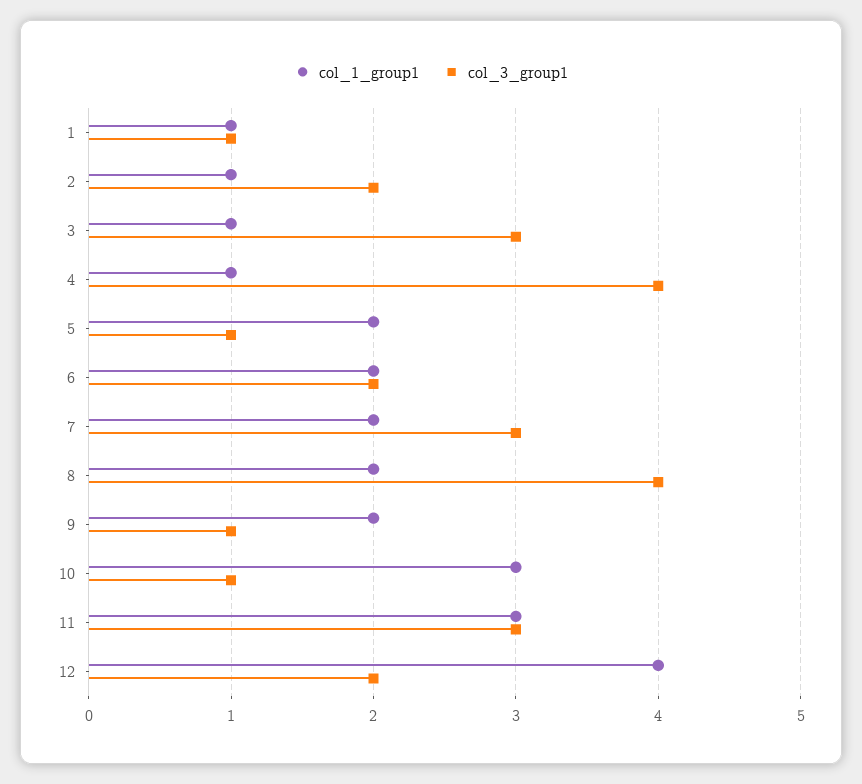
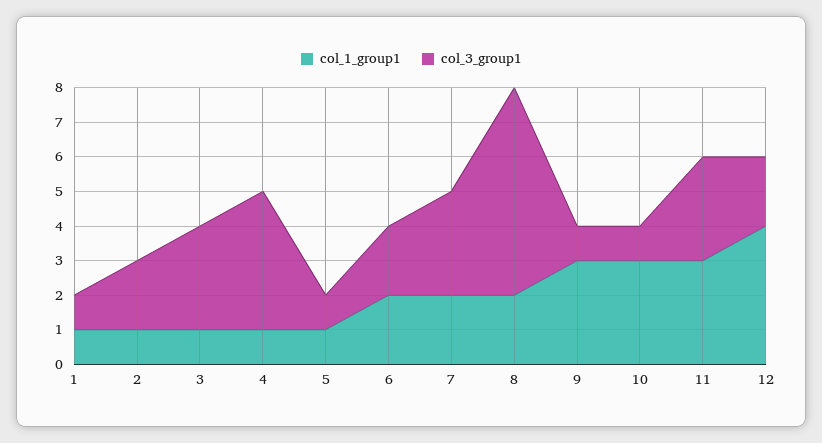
col_1_group1, 5: 2 -> 1
col_3_group1, 8: 4 -> 6
col_1_group1, 9: 2 -> 3

